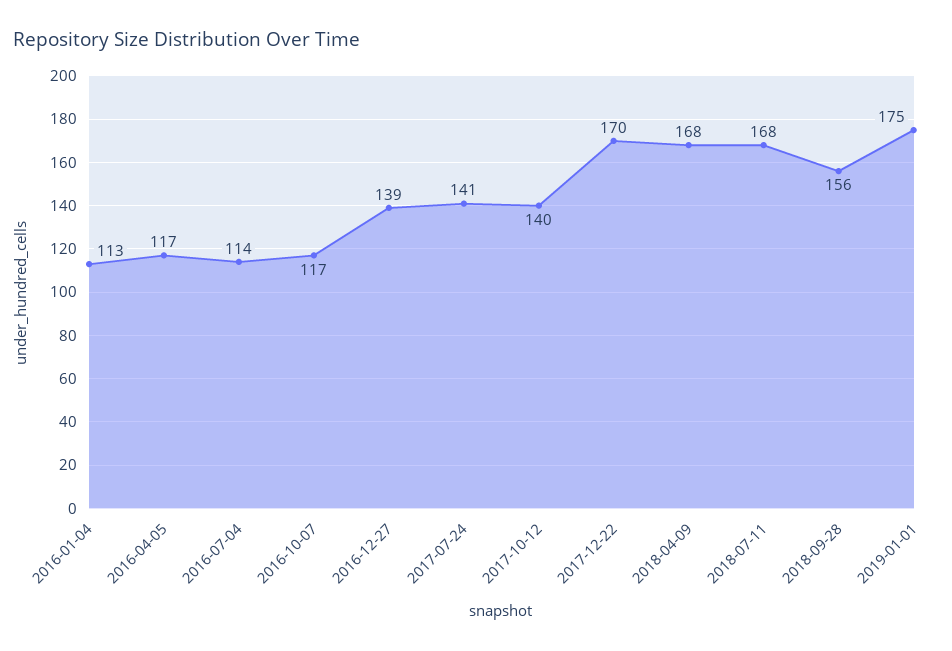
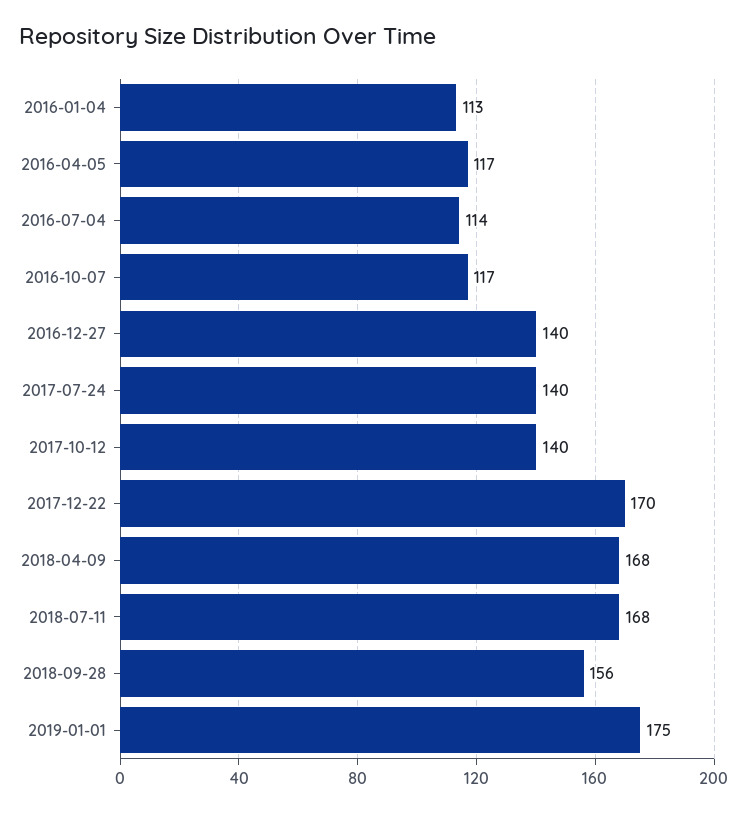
2016-12-27: 139 -> 140
2017-07-24: 141 -> 140

